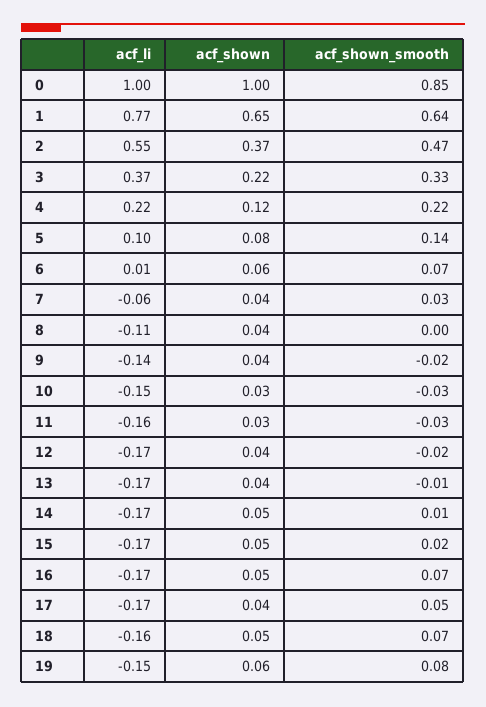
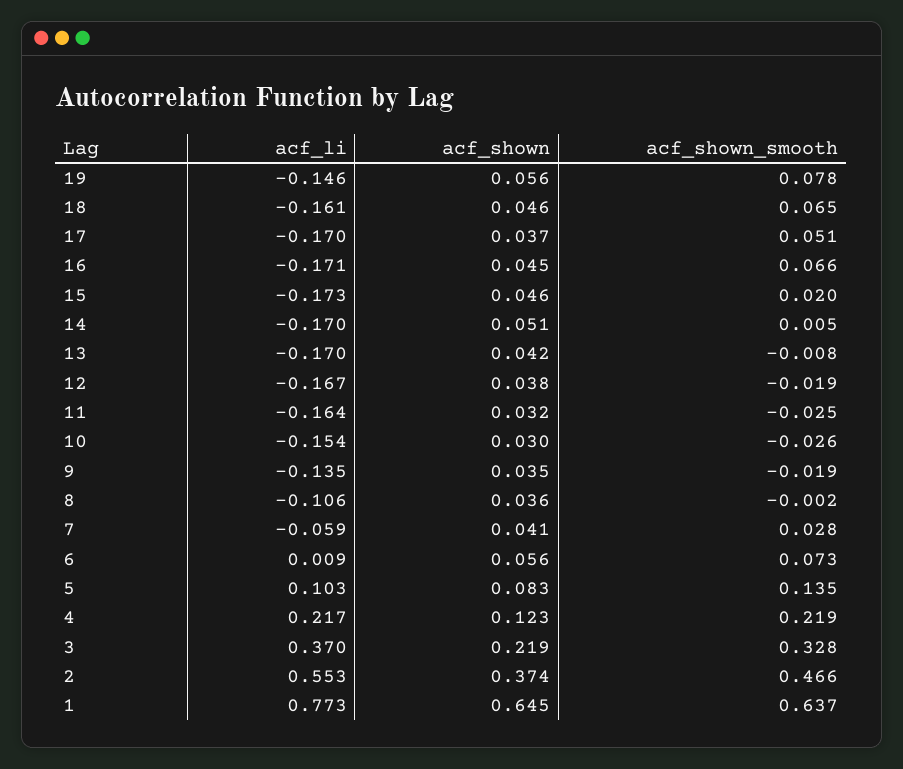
acf_li, 0: 1 -> none
acf_shown, 0: 1 -> none
acf_shown_smooth, 0: 0.85 -> none

